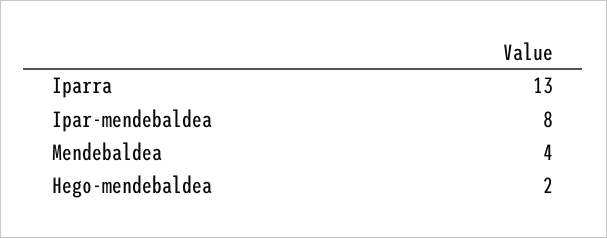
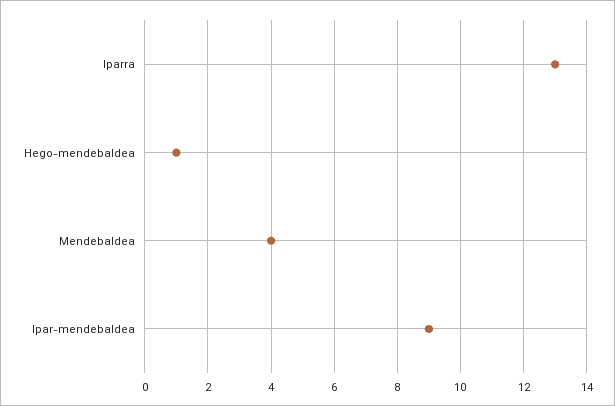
Ipar-mendebaldea: 8 -> 9
Hego-mendebaldea: 2 -> 1

